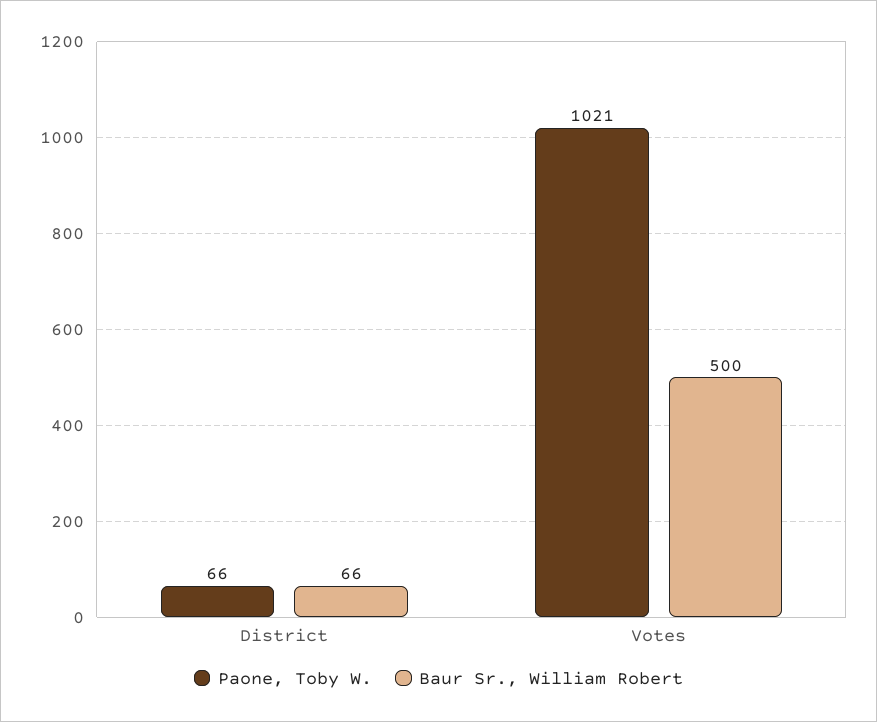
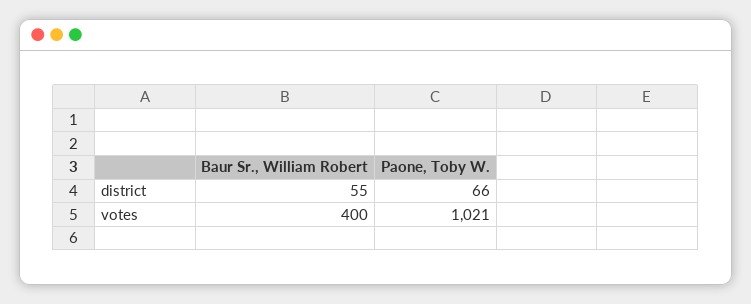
Baur Sr., William Robert, District: 66 -> 55
Baur Sr., William Robert, Votes: 500 -> 400

